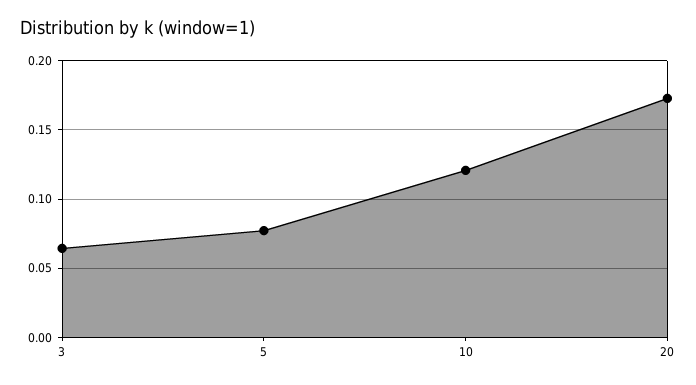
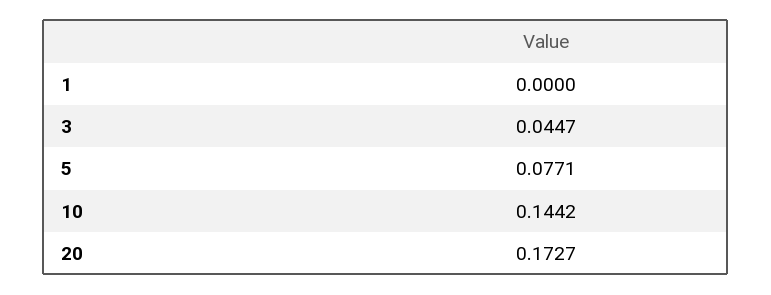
3: 0.065 -> 0.0447
10: 0.12 -> 0.1442
1: none -> 0

